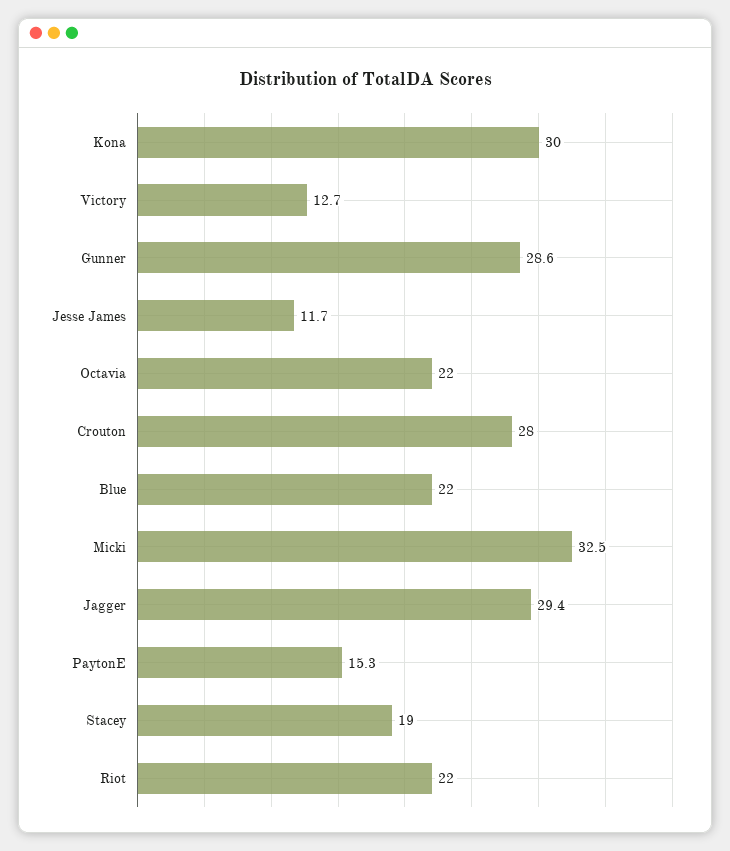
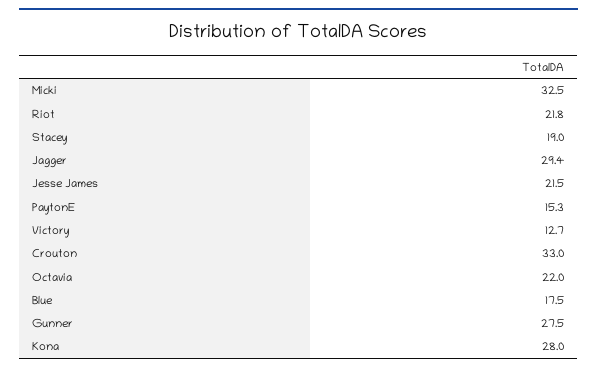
Kona: 30 -> 28
Gunner: 28.6 -> 27.5
Jesse James: 11.7 -> 21.5
Crouton: 28 -> 33
Blue: 22 -> 17.5
Riot: 22 -> 21.8

